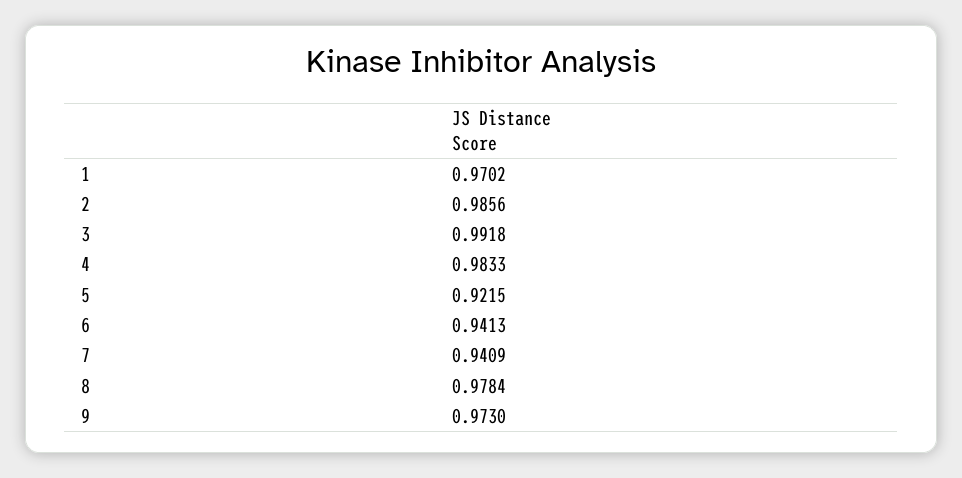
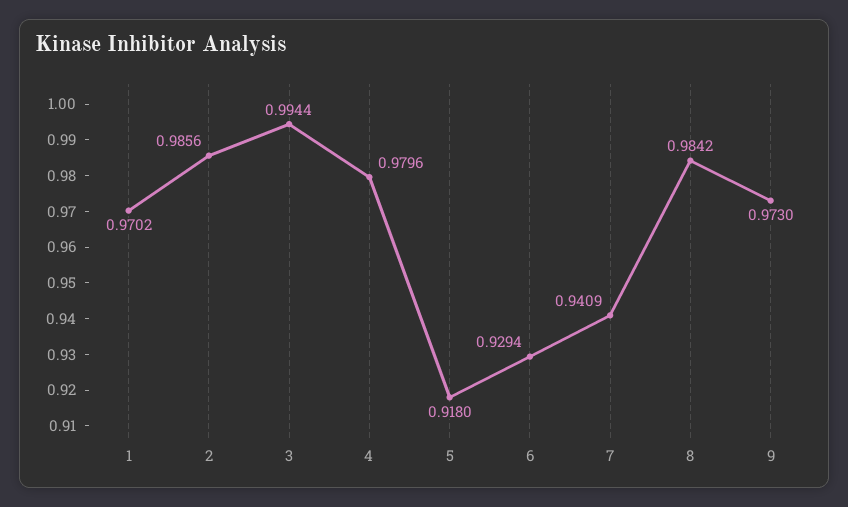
3: 0.9918 -> 0.9944
4: 0.9833 -> 0.9796
5: 0.9215 -> 0.918
6: 0.9413 -> 0.9294
8: 0.9784 -> 0.9842

